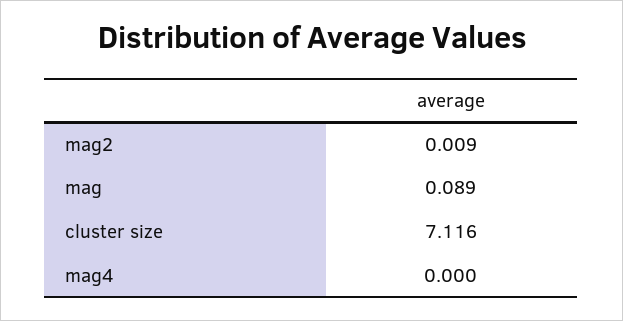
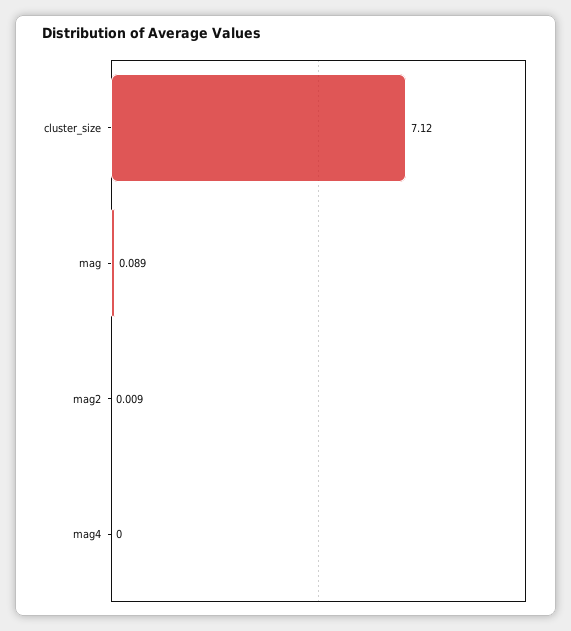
cluster size: 7.116 -> 7.12

